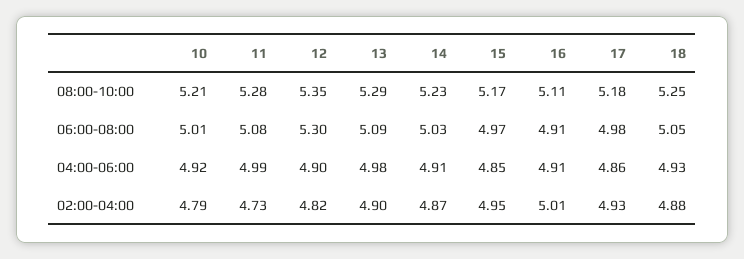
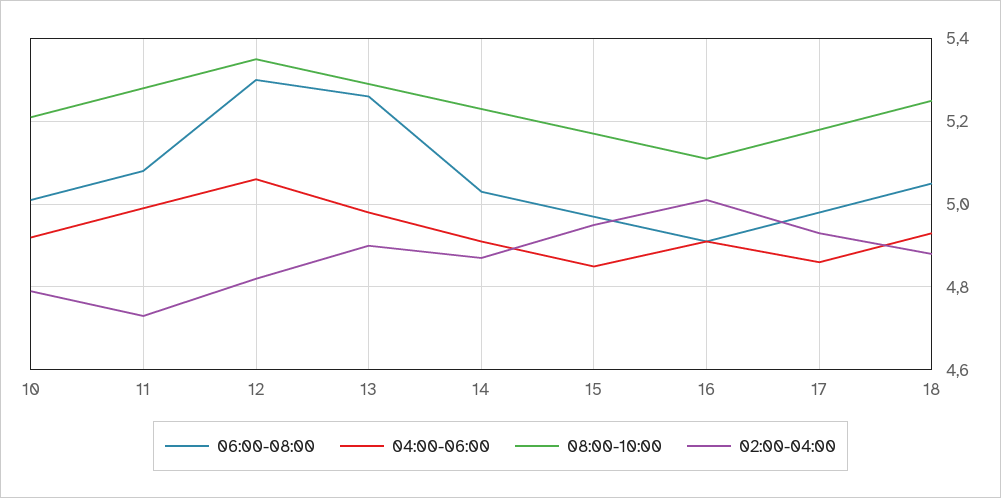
06:00-08:00, 13: 5.09 -> 5.25
04:00-06:00, 12: 4.9 -> 5.05

